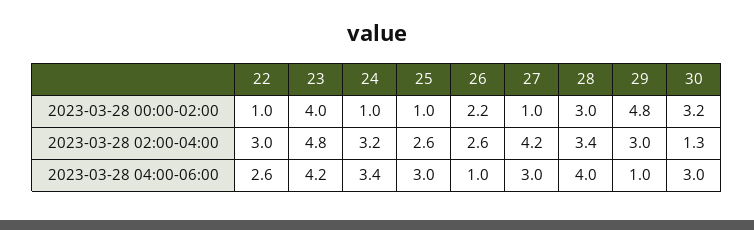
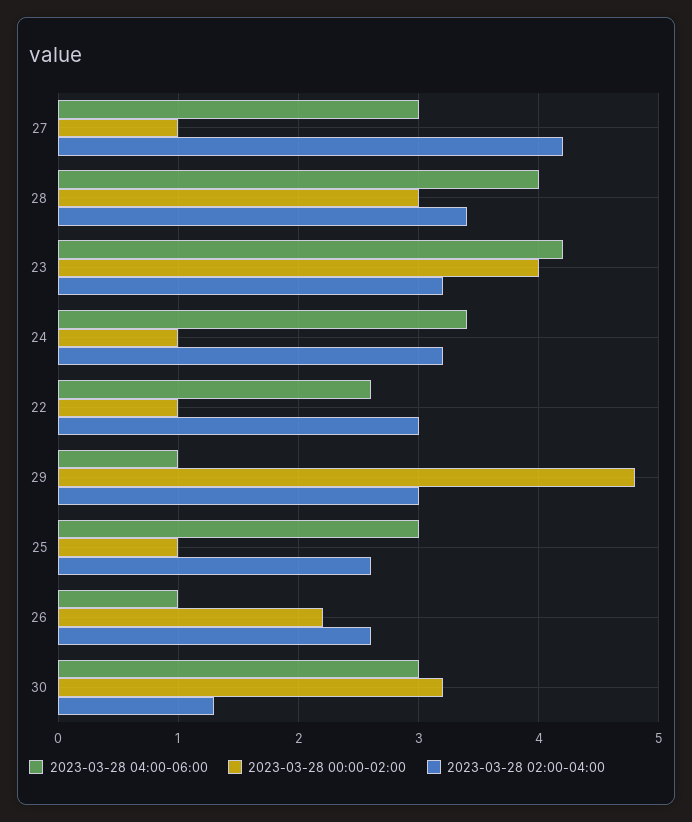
2023-03-28 02:00-04:00, 23: 4.8 -> 3.2

